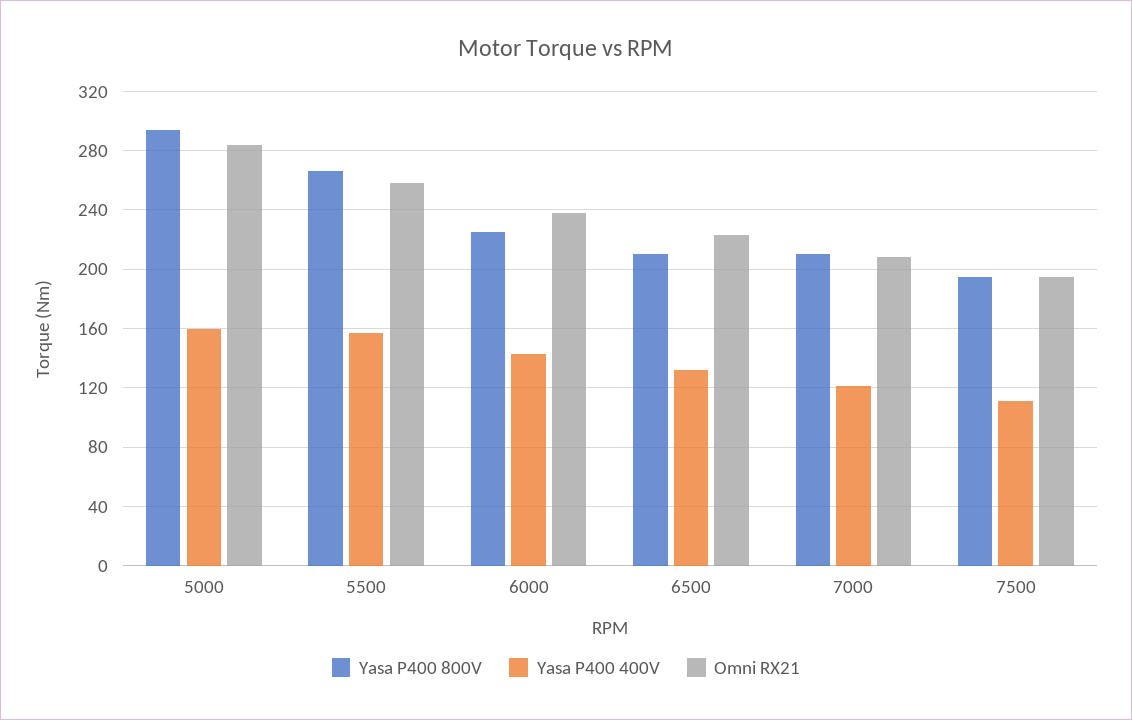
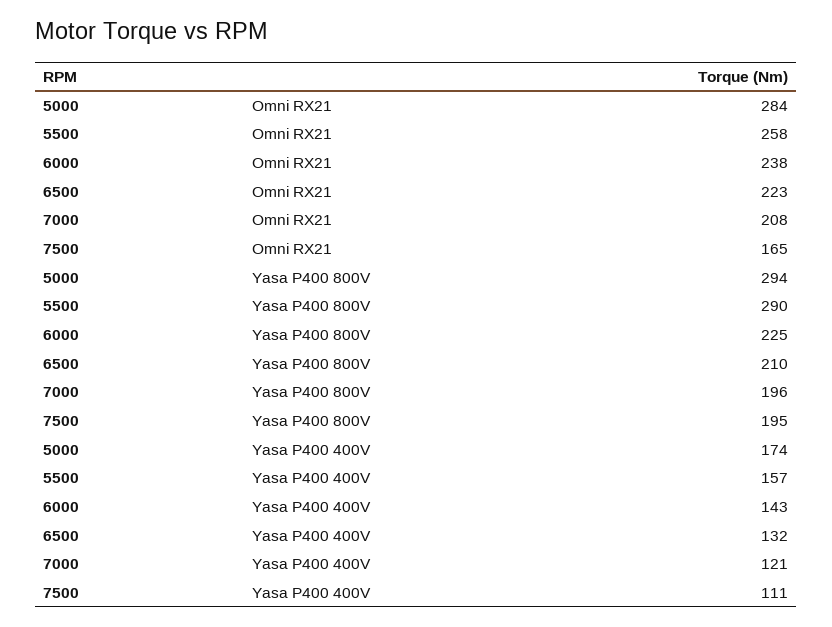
Yasa P400 400V, 5000: 160 -> 174
Yasa P400 800V, 5500: 265 -> 290
Yasa P400 800V, 7000: 210 -> 196
Omni RX21, 7500: 195 -> 165

